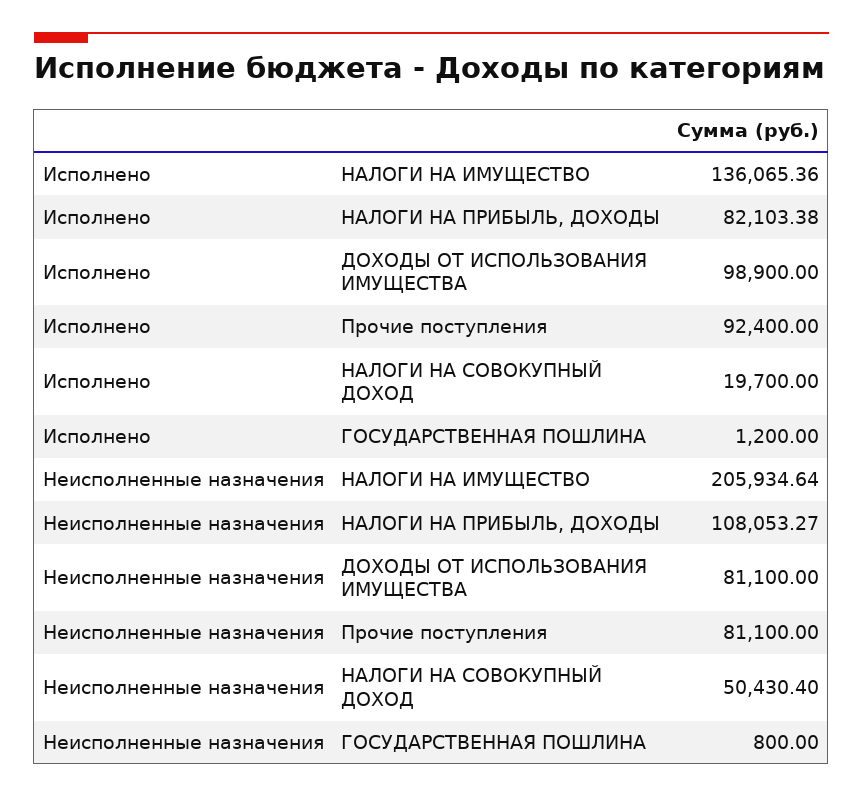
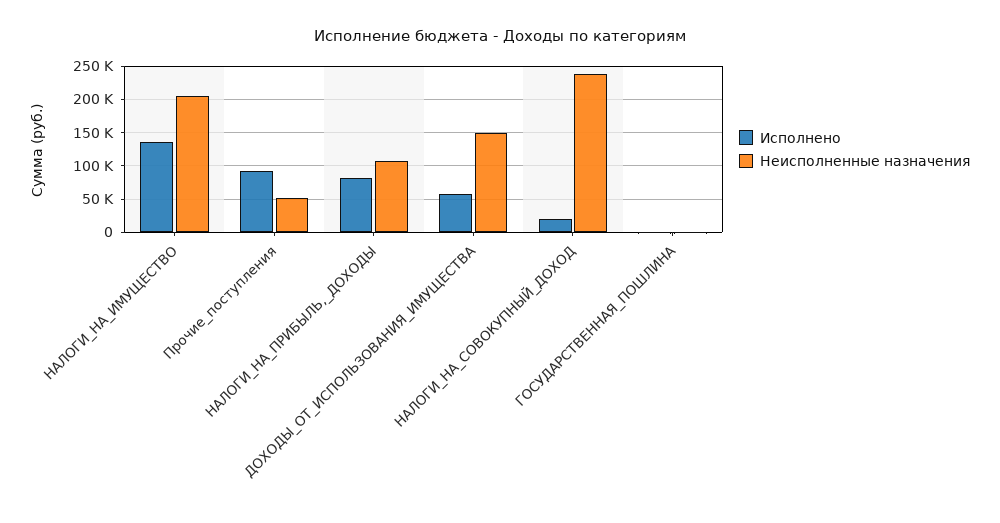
Исполнено, ДОХОДЫ ОТ ИСПОЛЬЗОВАНИЯ ИМУЩЕСТВА: 98900 -> 60000
Неисполненные назначения, ДОХОДЫ ОТ ИСПОЛЬЗОВАНИЯ ИМУЩЕСТВА: 81100 -> 150000
Неисполненные назначения, Прочие поступления: 81100 -> 50000
Неисполненные назначения, НАЛОГИ НА СОВОКУПНЫЙ ДОХОД: 50430.4 -> 240000

